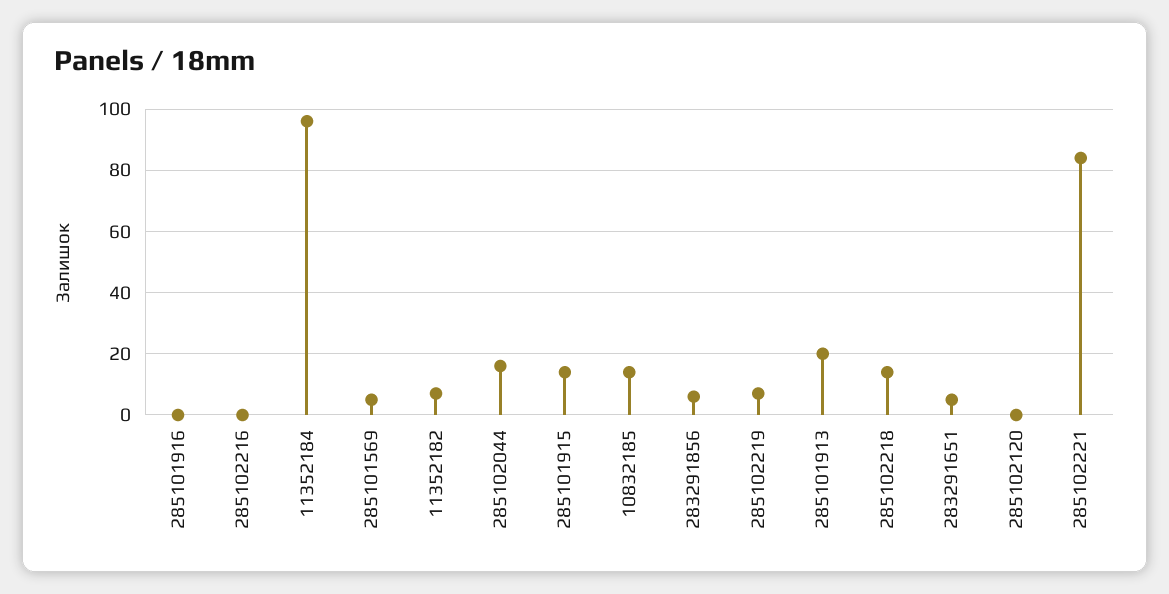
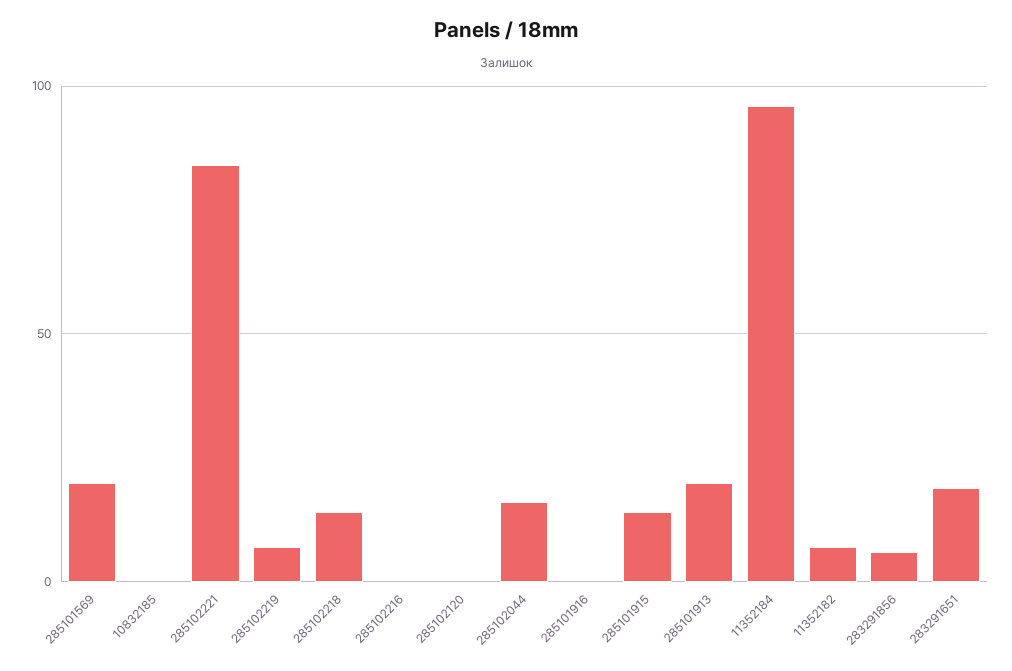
285101569: 5 -> 20
10832185: 15 -> 0
283291651: 5 -> 20

